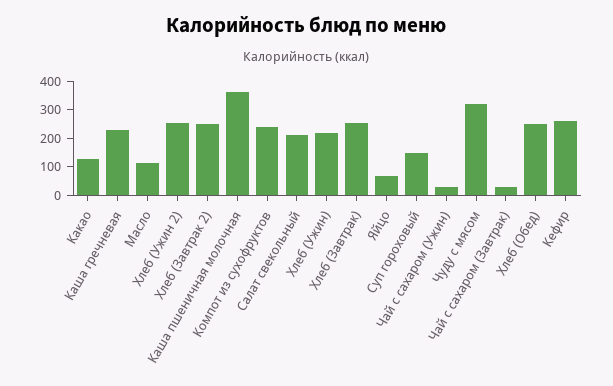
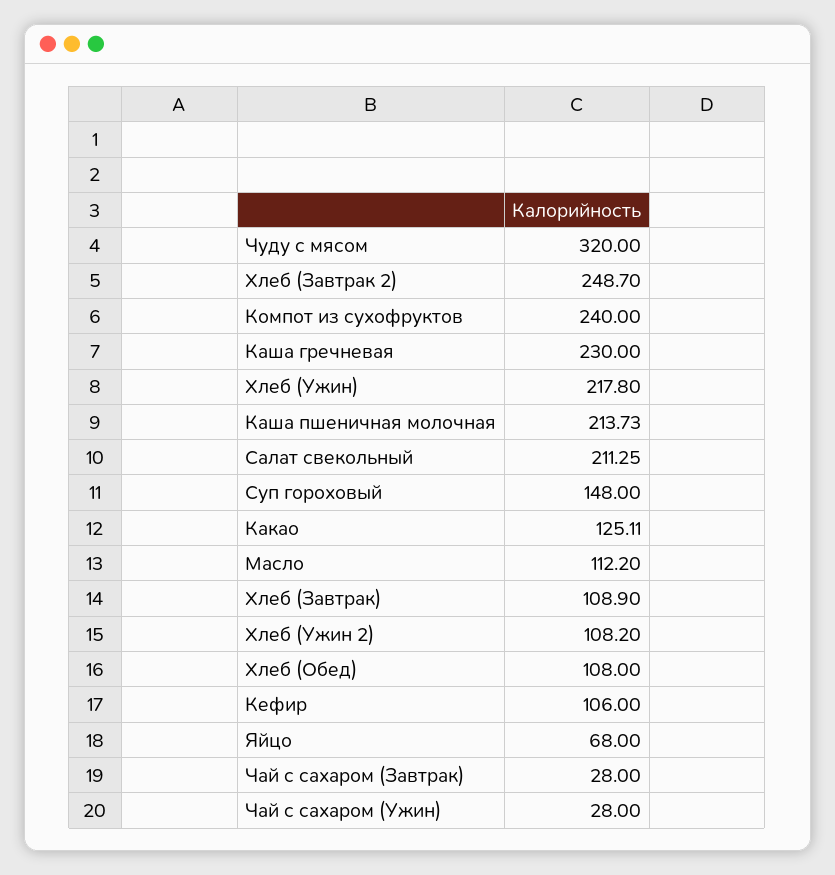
Хлеб (Ужин 2): 250 -> 108.2
Каша пшеничная молочная: 350 -> 213.73
Хлеб (Завтрак): 250 -> 108.9
Хлеб (Обед): 250 -> 108
Кефир: 250 -> 106

